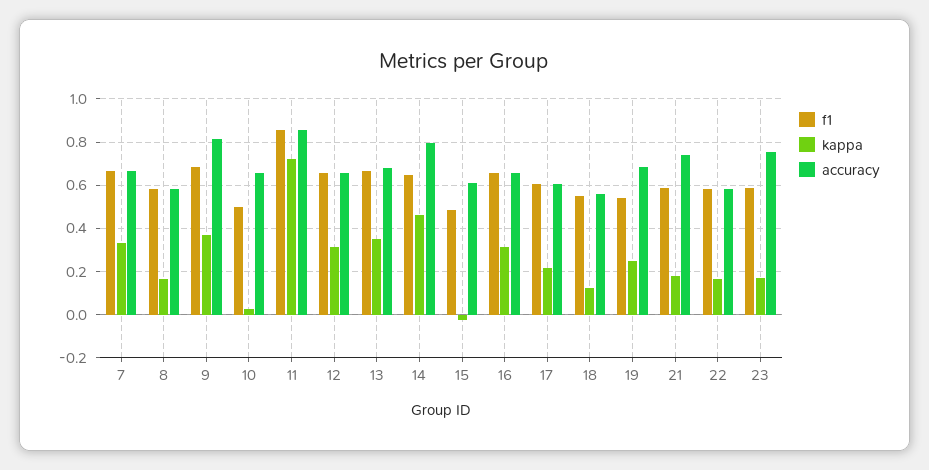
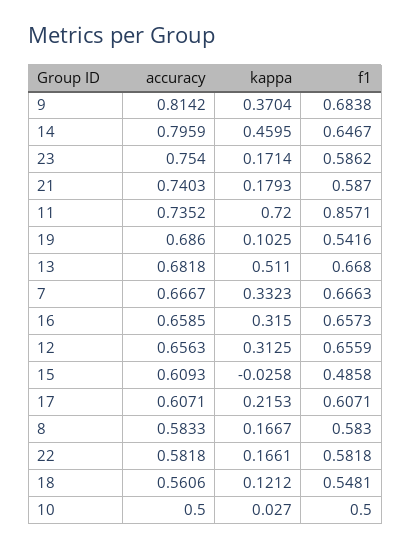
accuracy, 10: 0.65 -> 0.5
accuracy, 11: 0.85 -> 0.7352
kappa, 13: 0.35 -> 0.511
kappa, 19: 0.25 -> 0.1025

